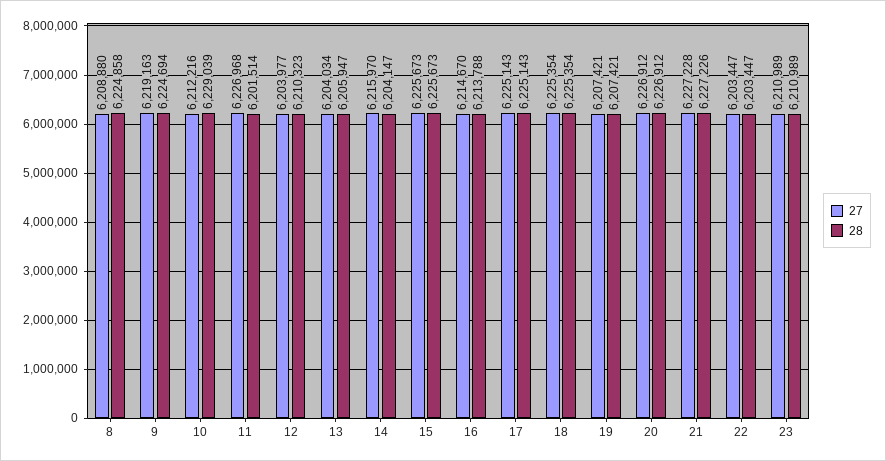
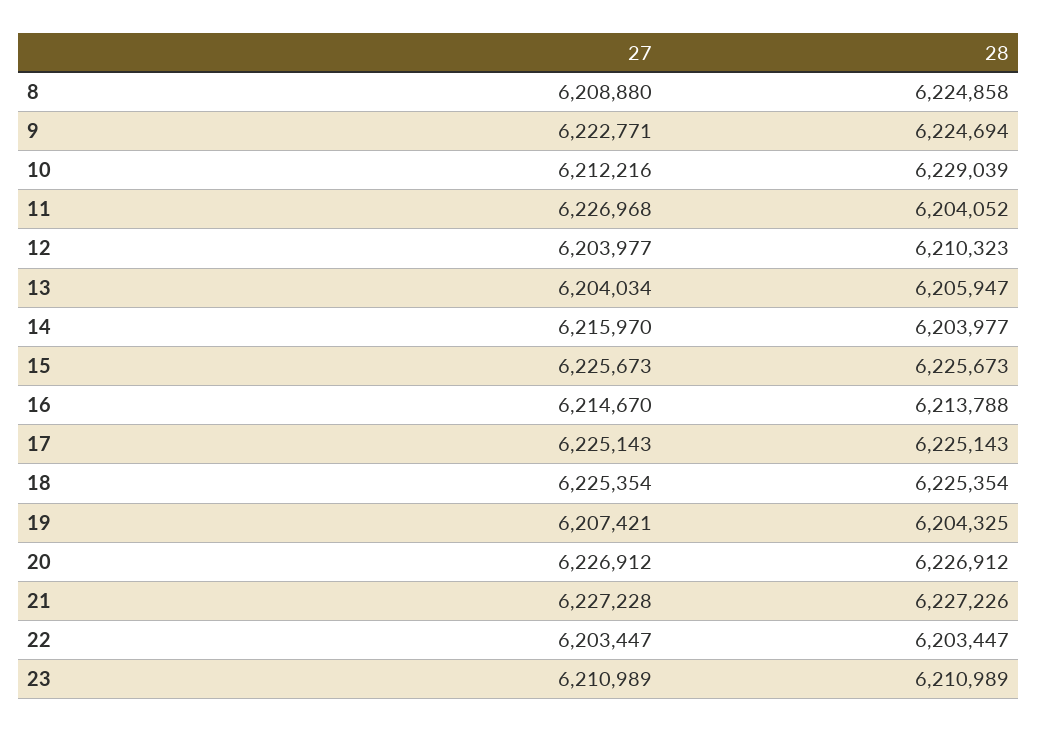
27, 9: 6219163 -> 6222771
28, 11: 6201514 -> 6204052
28, 14: 6204147 -> 6203977
28, 19: 6207421 -> 6204325

